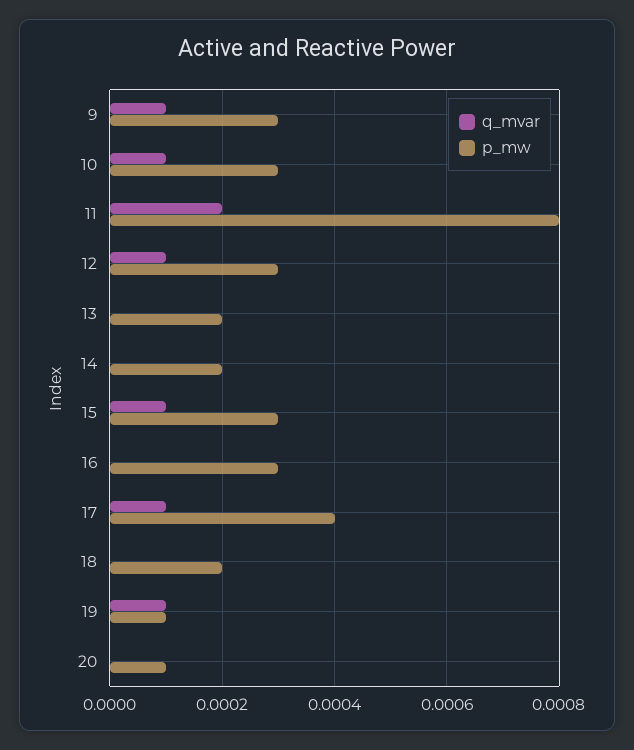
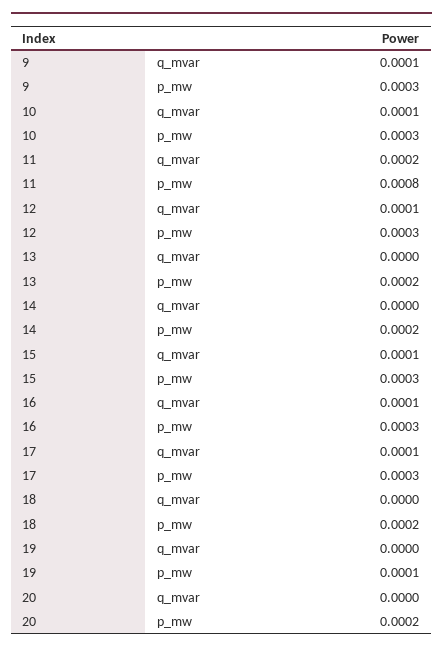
q_mvar, 16: 0 -> 0.0001
p_mw, 17: 0.0004 -> 0.0003
q_mvar, 19: 0.0001 -> 0
p_mw, 20: 0.0001 -> 0.0002

